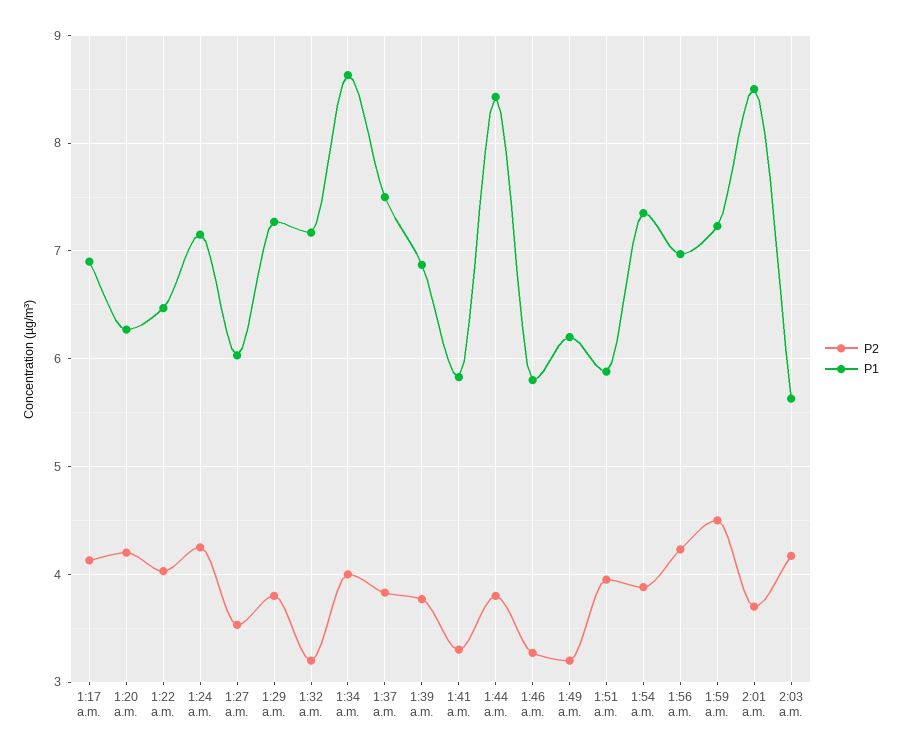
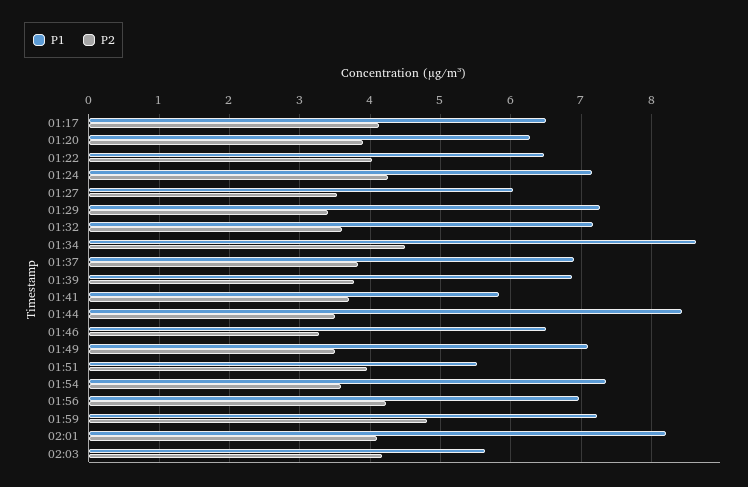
P1, 1:17 a.m.: 6.9 -> 6.5
P2, 1:20 a.m.: 4.2 -> 3.9
P2, 1:29 a.m.: 3.8 -> 3.4
P2, 1:32 a.m.: 3.2 -> 3.6
P2, 1:34 a.m.: 4 -> 4.5
P1, 1:37 a.m.: 7.5 -> 6.9
P2, 1:41 a.m.: 3.3 -> 3.7
P2, 1:44 a.m.: 3.8 -> 3.5
P1, 1:46 a.m.: 5.8 -> 6.5
P2, 1:49 a.m.: 3.2 -> 3.5
P1, 1:49 a.m.: 6.2 -> 7.1
P1, 1:51 a.m.: 5.9 -> 5.5
P2, 1:54 a.m.: 3.9 -> 3.6
P2, 1:59 a.m.: 4.5 -> 4.8
P2, 2:01 a.m.: 3.7 -> 4.1
P1, 2:01 a.m.: 8.5 -> 8.2

